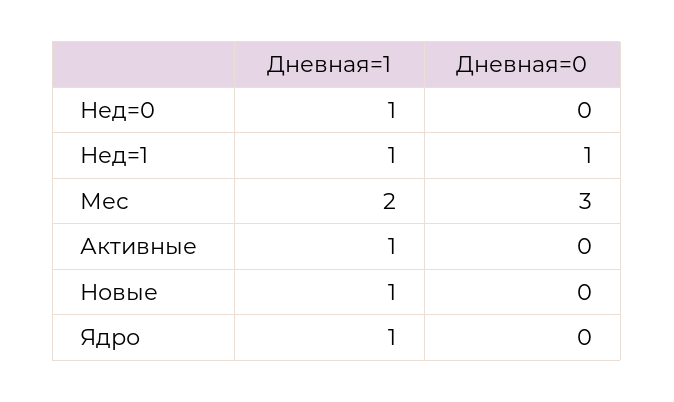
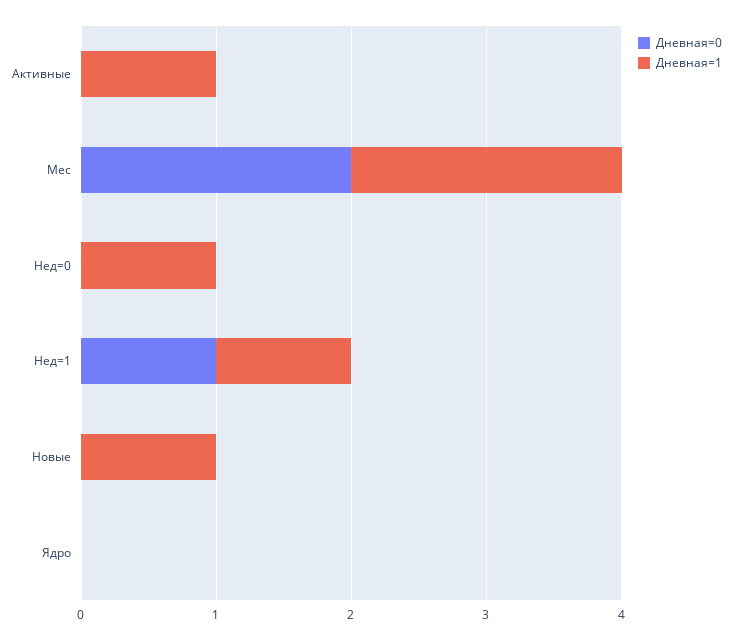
Дневная=0, Мес: 3 -> 2
Дневная=1, Ядро: 1 -> 0

